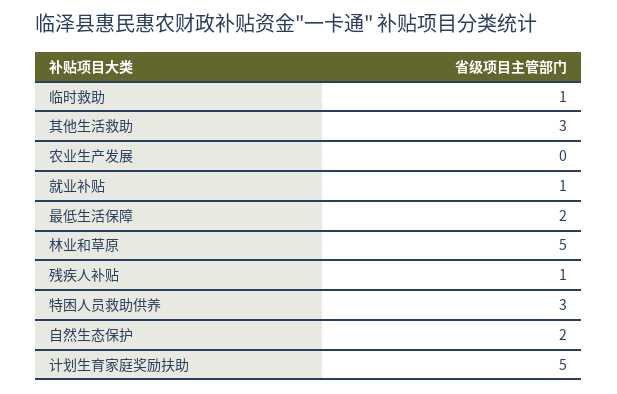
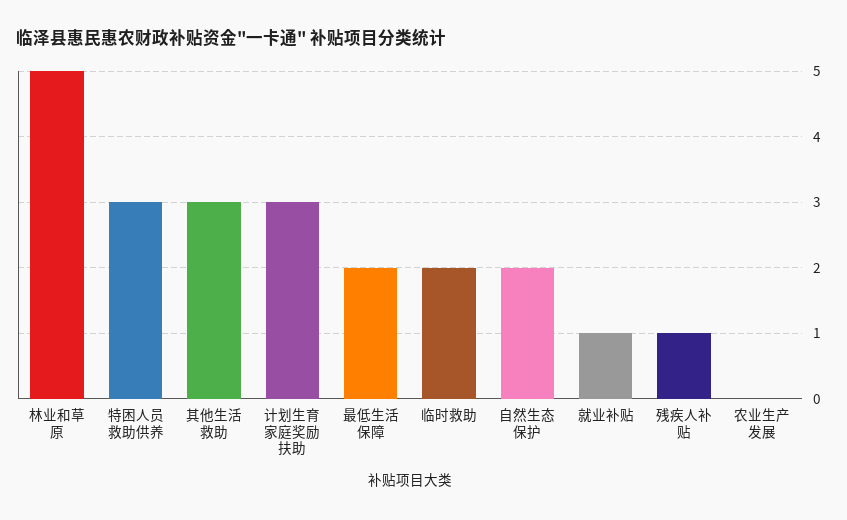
临时救助: 1 -> 2
计划生育家庭奖励扶助: 5 -> 3

